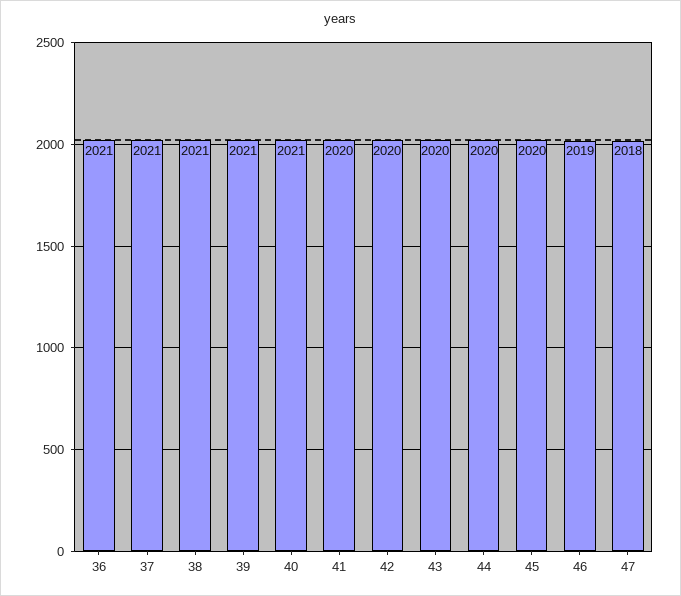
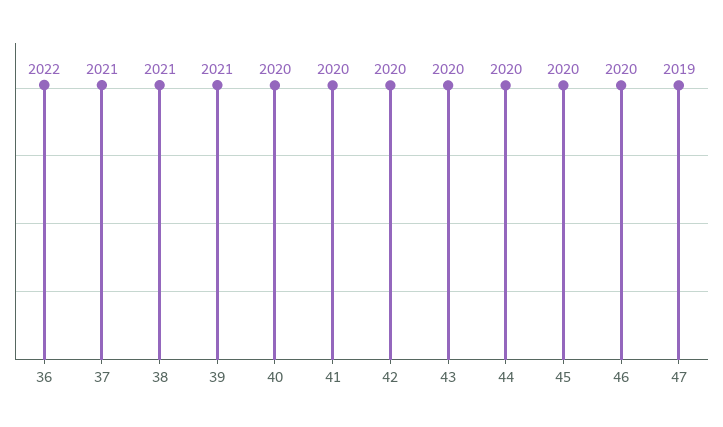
36: 2021 -> 2022
40: 2021 -> 2020
46: 2019 -> 2020
47: 2018 -> 2019

